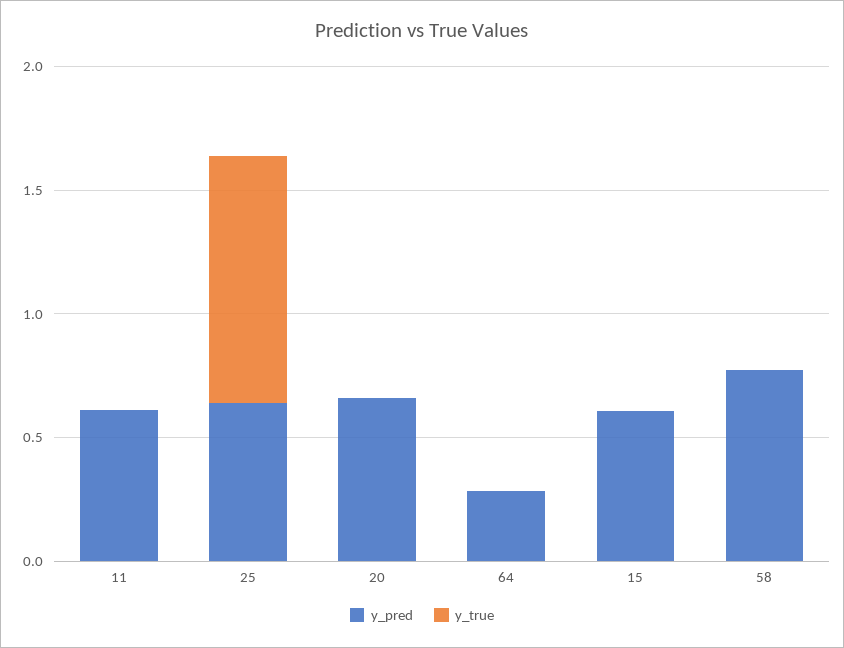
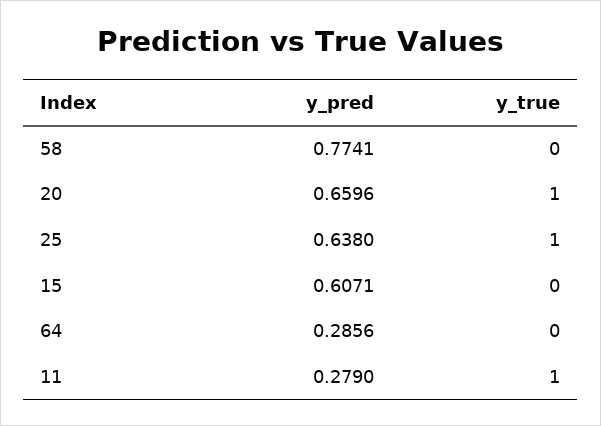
y_pred, 11: 0.6 -> 0.279
y_true, 11: 0 -> 1
y_true, 20: 0 -> 1

